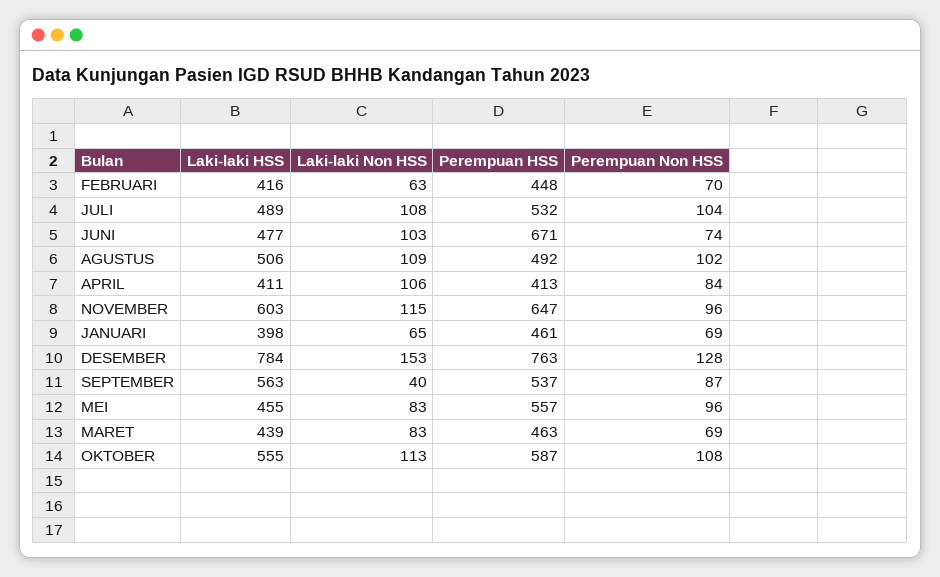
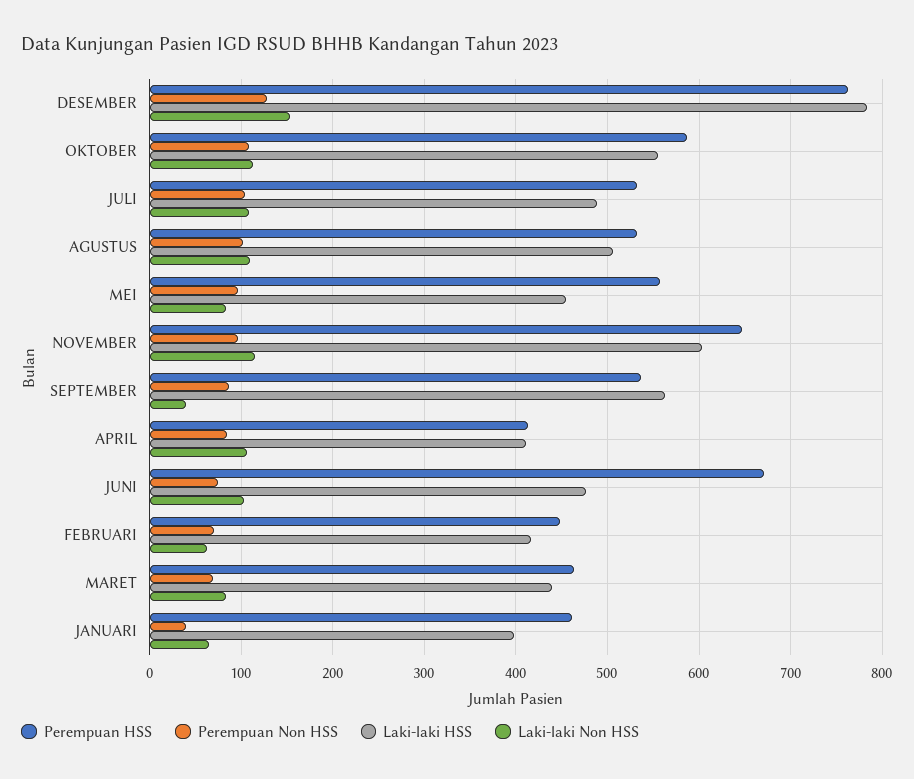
Perempuan HSS, AGUSTUS: 492 -> 530
Perempuan Non HSS, JANUARI: 69 -> 40

